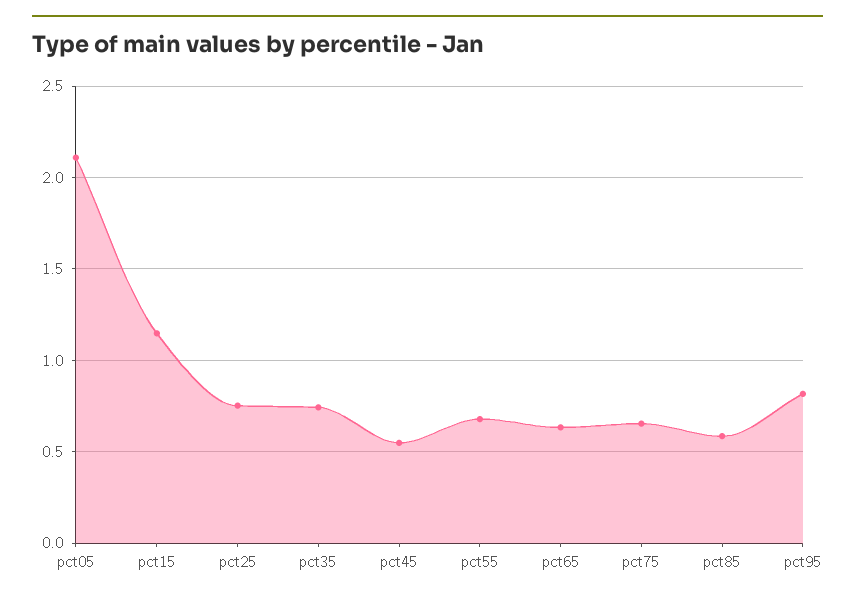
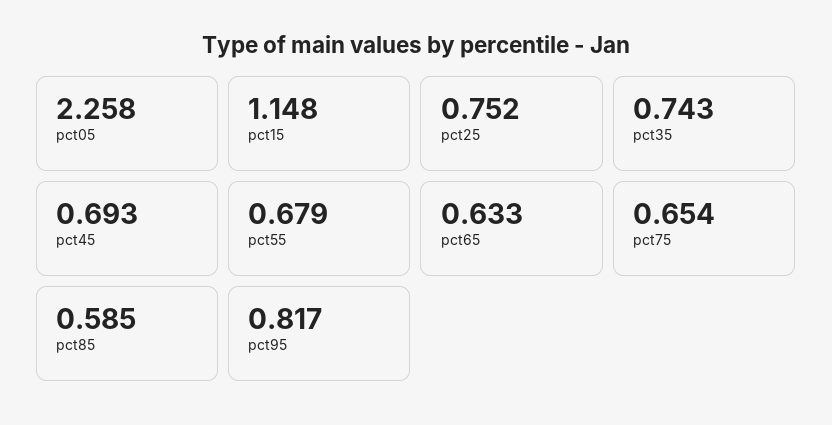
pct05: 2.1 -> 2.258
pct45: 0.55 -> 0.693

